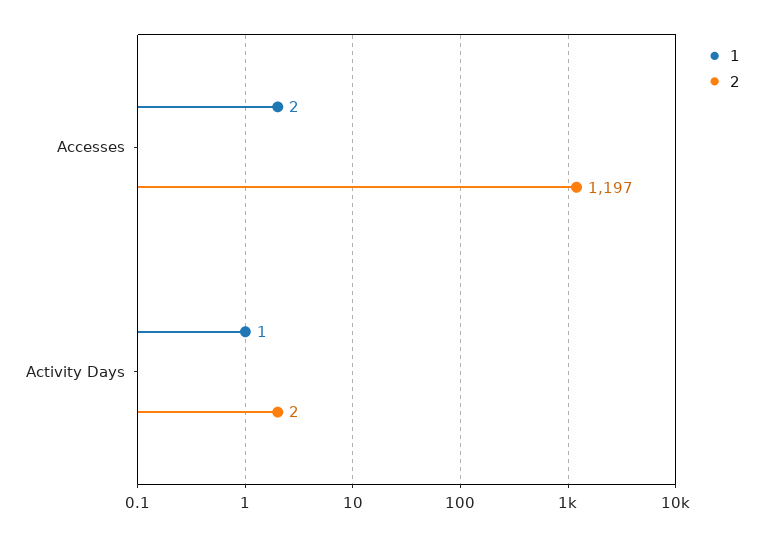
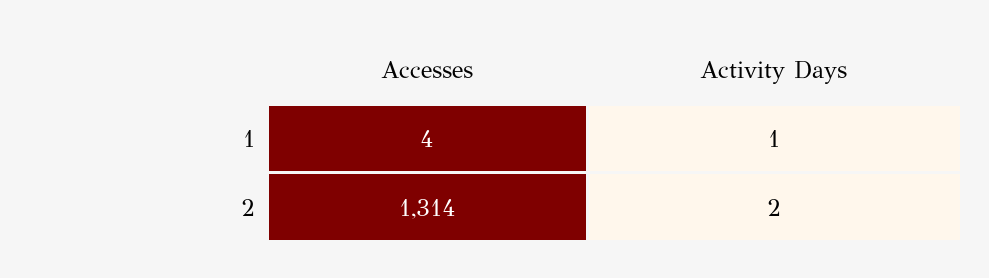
1, Accesses: 2 -> 4
2, Accesses: 1197 -> 1314

